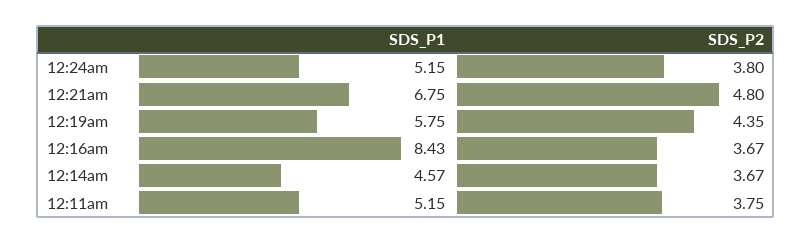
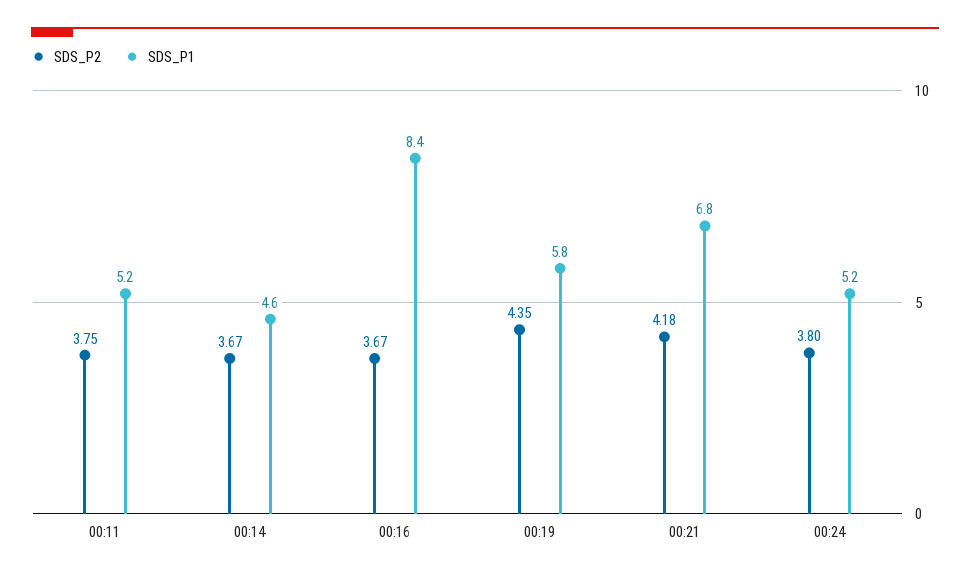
SDS_P2, 12:21am: 4.8 -> 4.18

